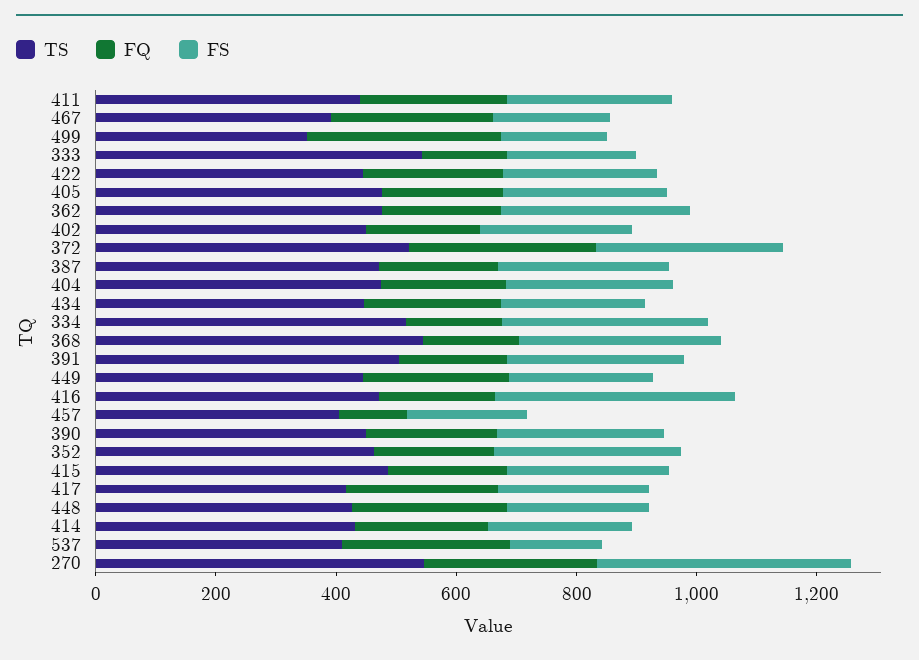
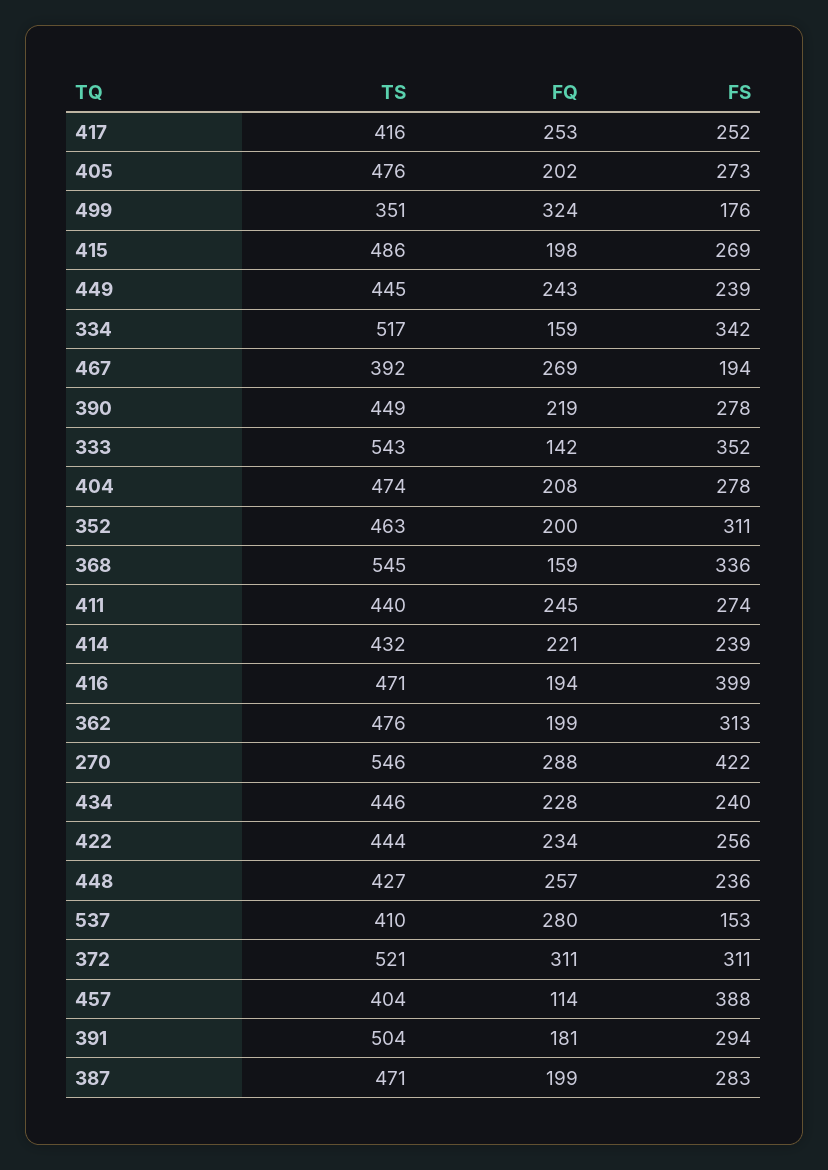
FS, 333: 200 -> 352
TS, 402: 450 -> none
FQ, 402: 200 -> none
FS, 402: 250 -> none
FS, 457: 200 -> 388

